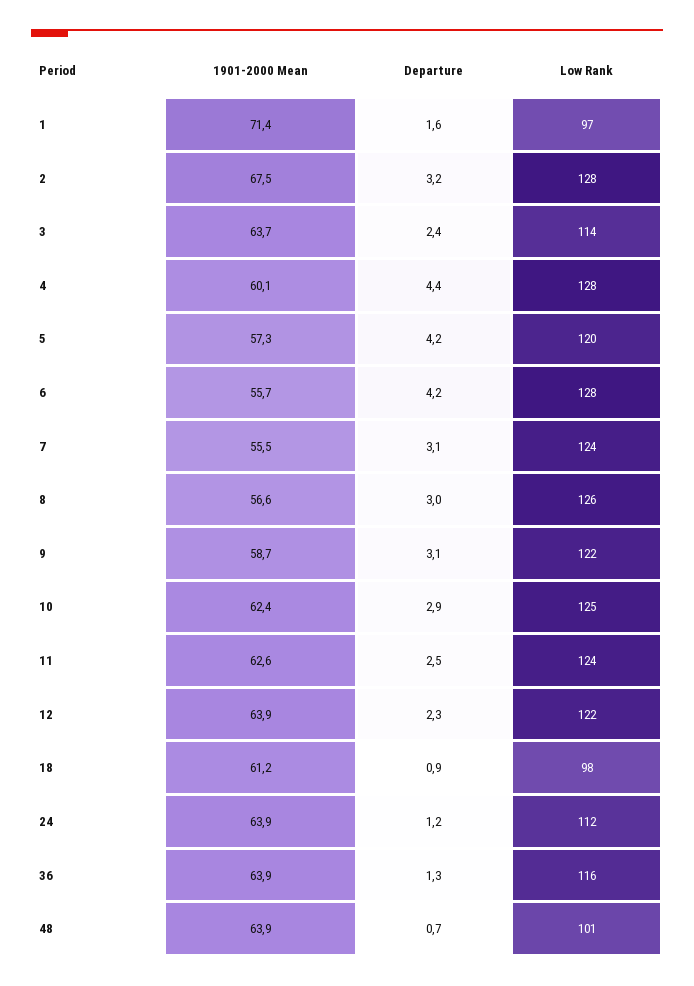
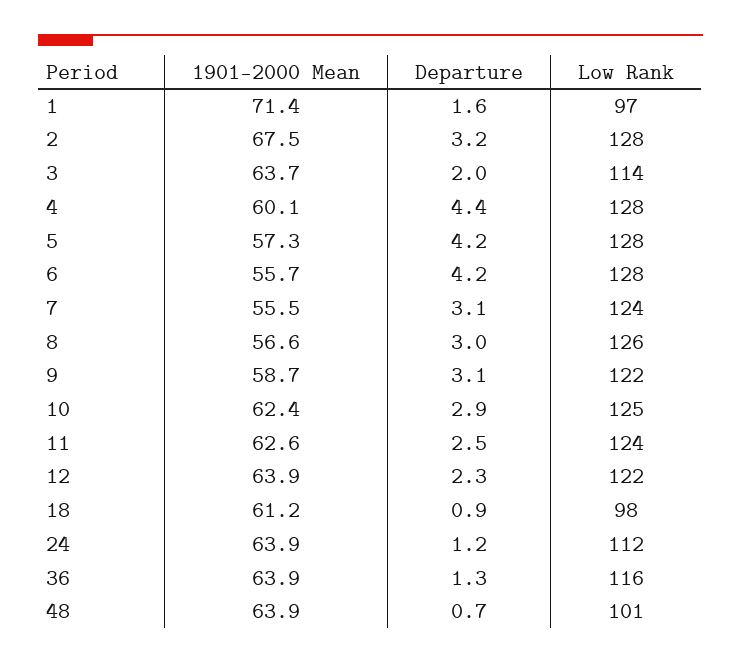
Departure, 3: 2.4 -> 2
Low Rank, 5: 120 -> 128

